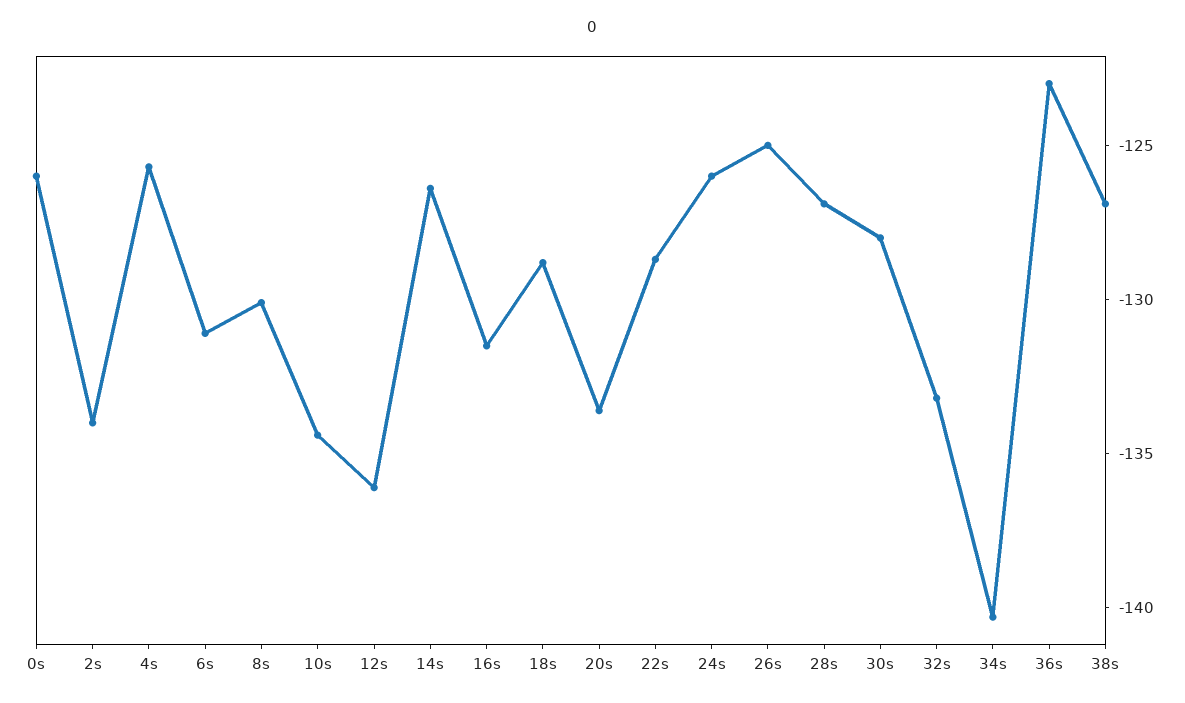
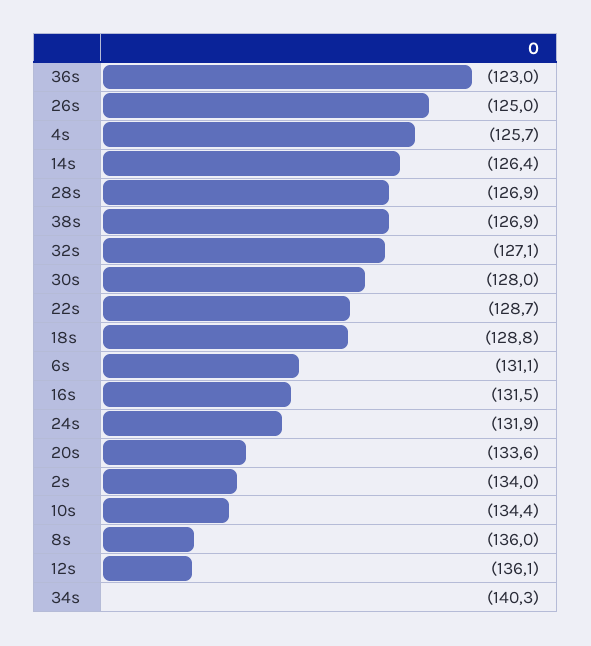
0s: -126 -> none
8s: -130 -> -136
24s: -126 -> -131.9
32s: -133 -> -127.1

